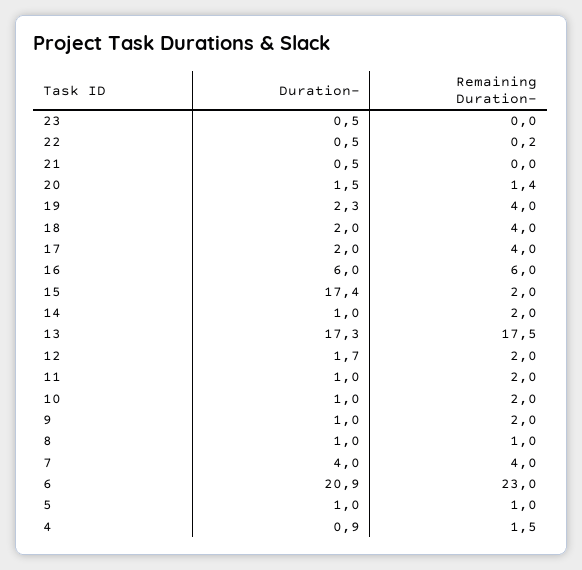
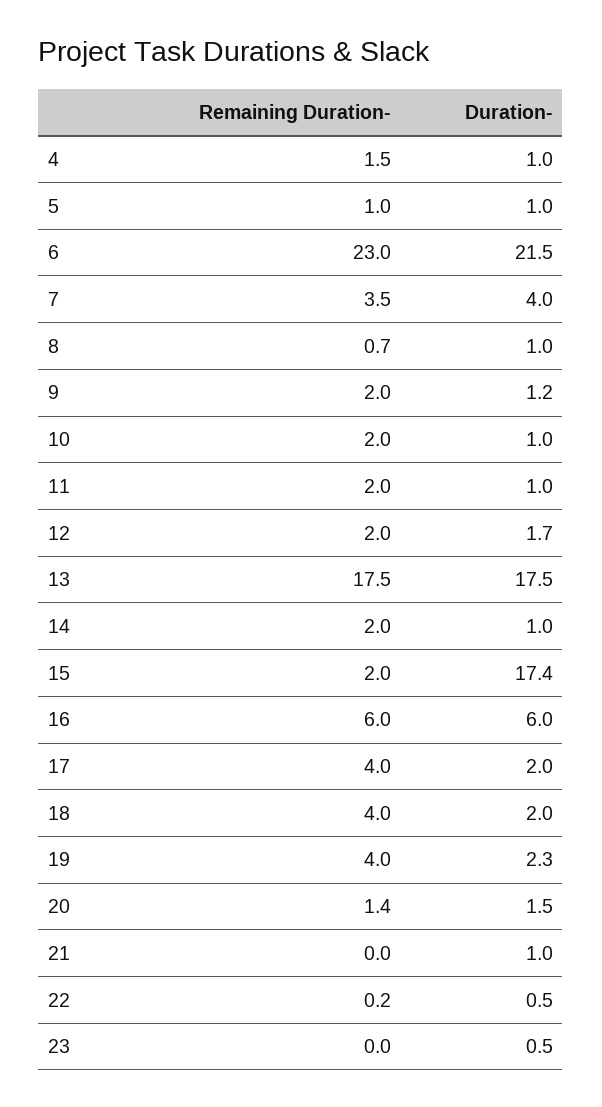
Duration-, 21: 0.5 -> 1
Duration-, 13: 17.3 -> 17.5
Duration-, 9: 1 -> 1.2
Remaining Duration-, 8: 1 -> 0.7
Remaining Duration-, 7: 4 -> 3.5
Duration-, 6: 20.9 -> 21.5
Duration-, 4: 0.9 -> 1

